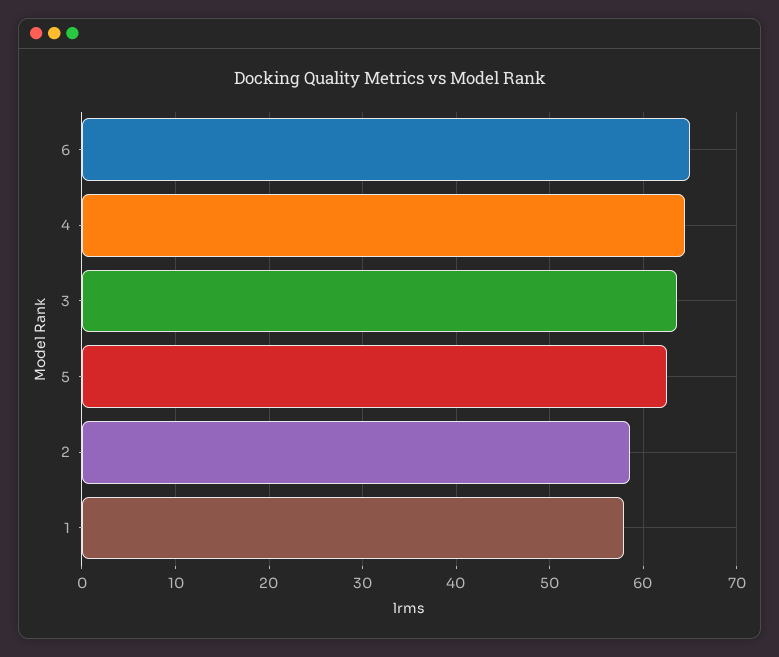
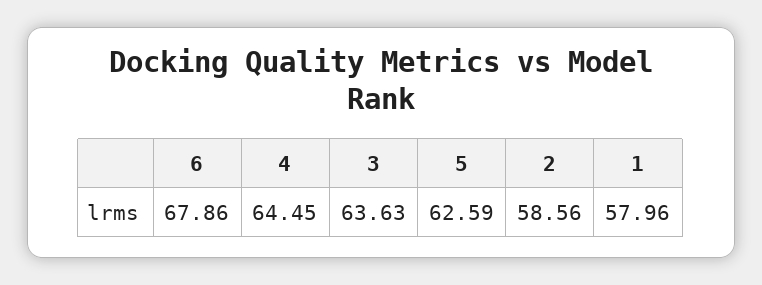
6: 65 -> 67.86

